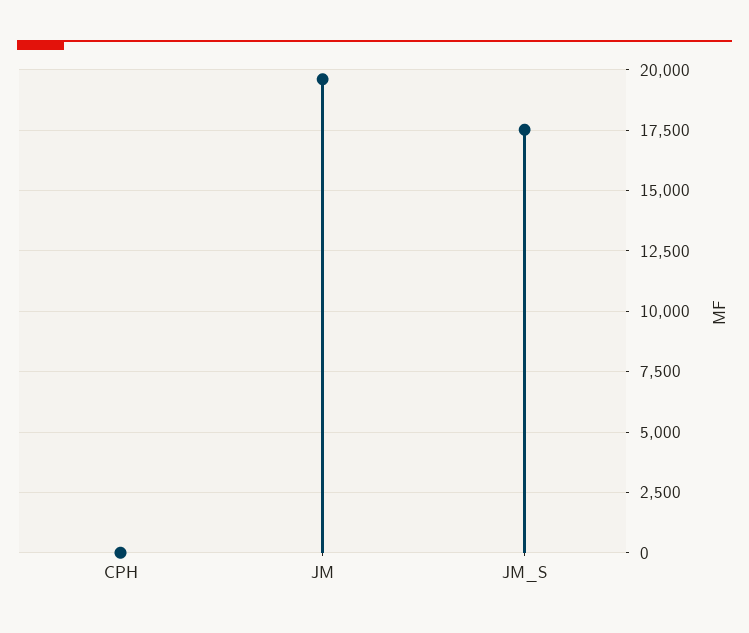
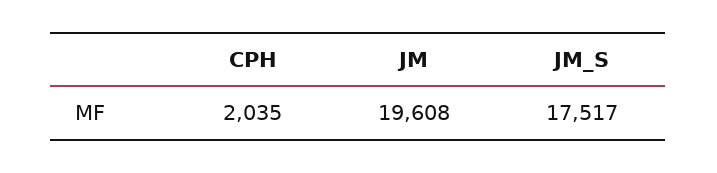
CPH: 0 -> 2035

